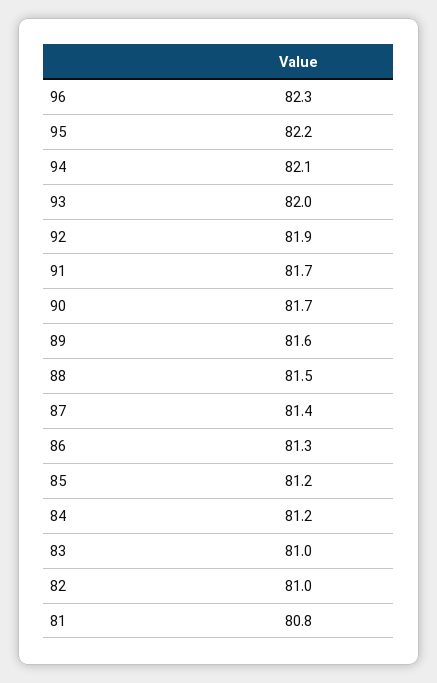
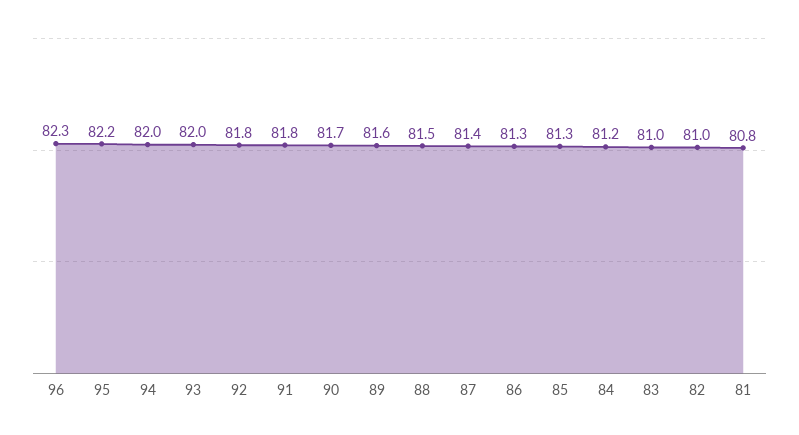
94: 82.1 -> 82
92: 81.9 -> 81.8
91: 81.7 -> 81.8
85: 81.2 -> 81.3

